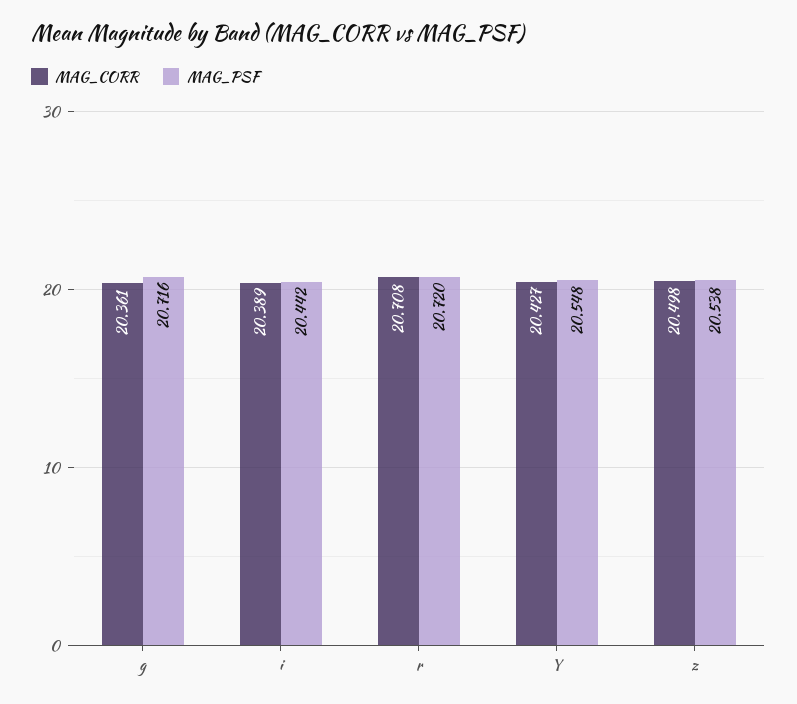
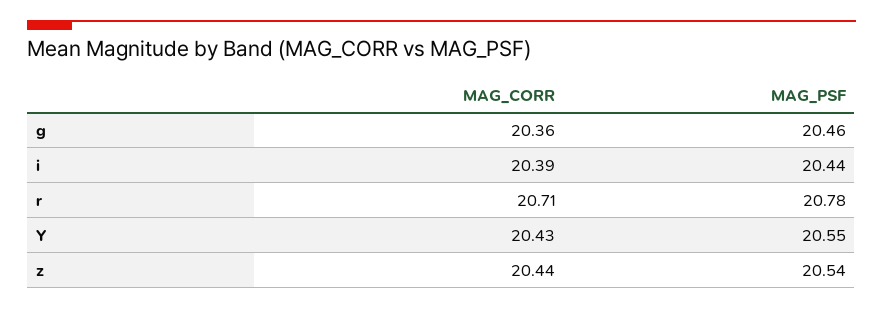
MAG_PSF, g: 20.716 -> 20.46
MAG_PSF, r: 20.72 -> 20.78
MAG_CORR, z: 20.498 -> 20.44

